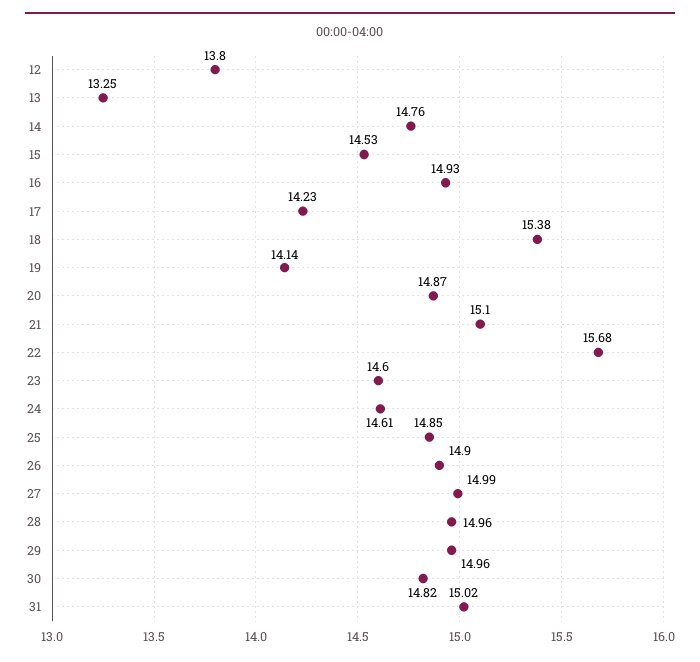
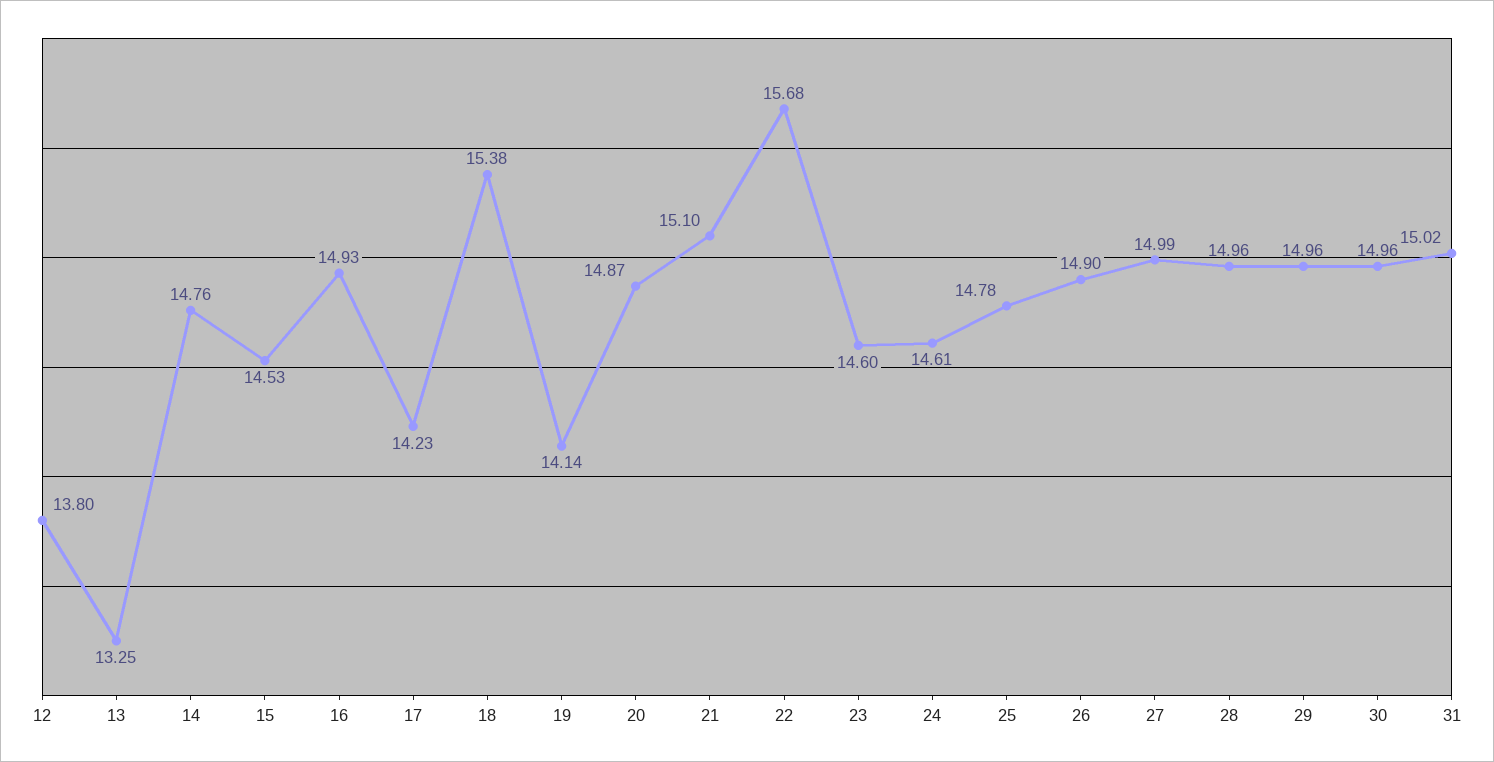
25: 14.85 -> 14.78
30: 14.82 -> 14.96

